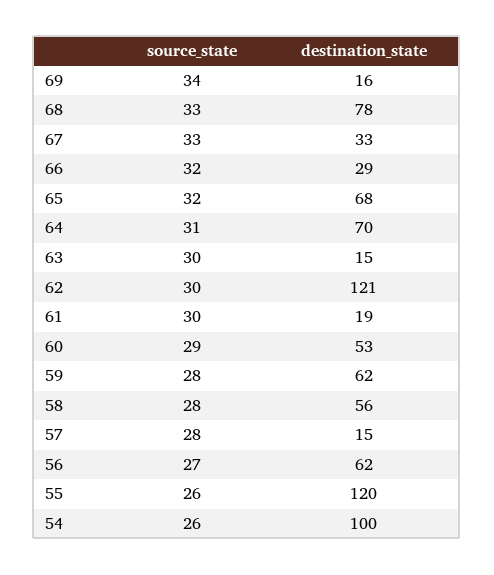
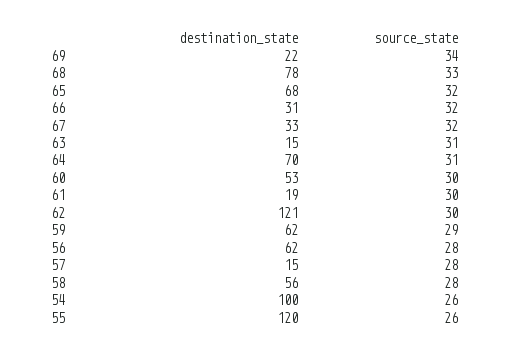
destination_state, 69: 16 -> 22
source_state, 67: 33 -> 32
destination_state, 66: 29 -> 31
source_state, 63: 30 -> 31
source_state, 60: 29 -> 30
source_state, 59: 28 -> 29
source_state, 56: 27 -> 28

